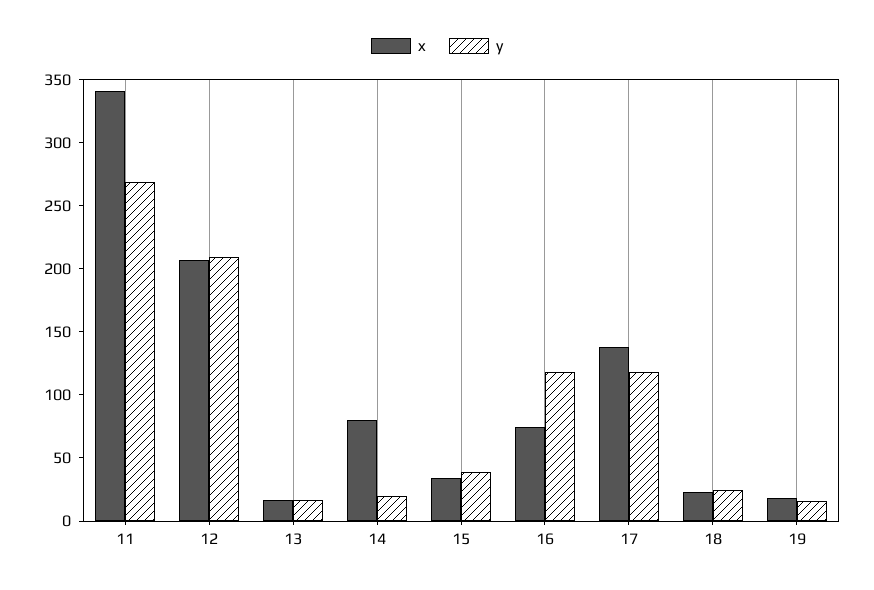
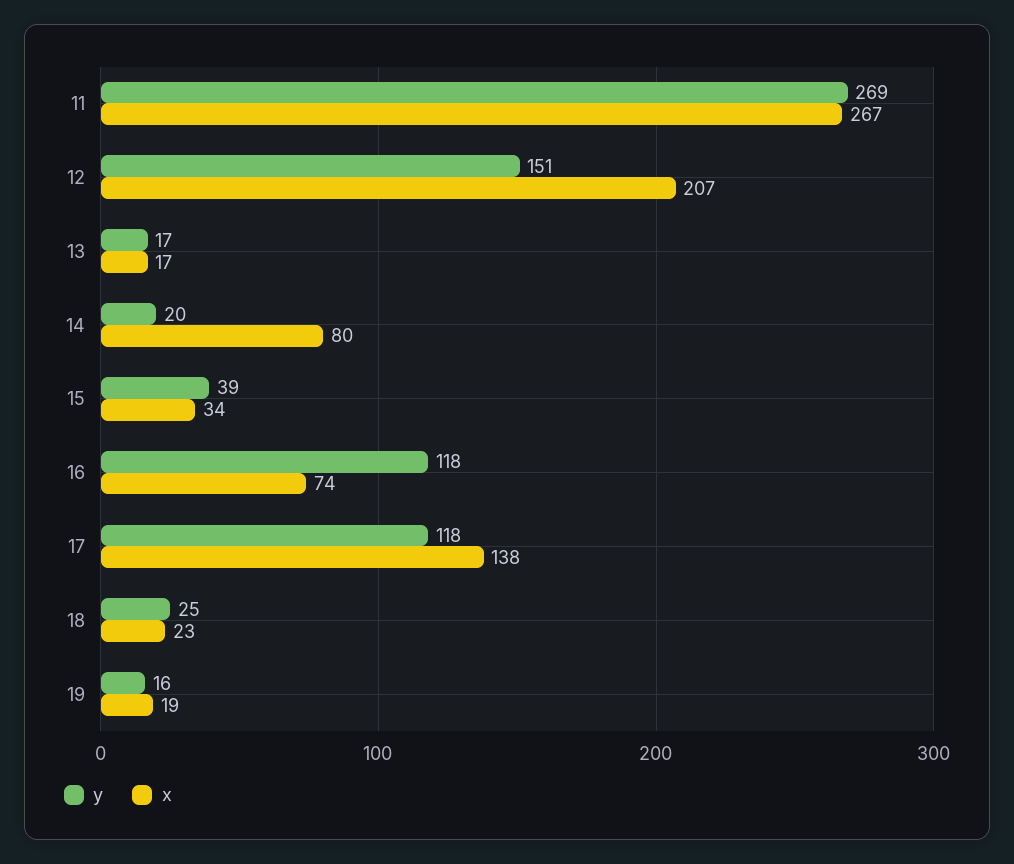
x, 11: 340 -> 267
y, 12: 210 -> 151

